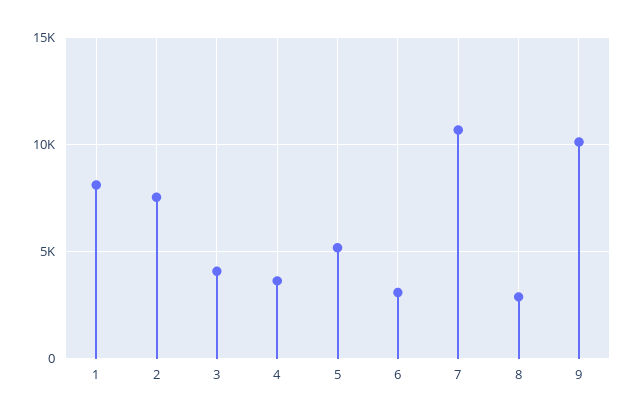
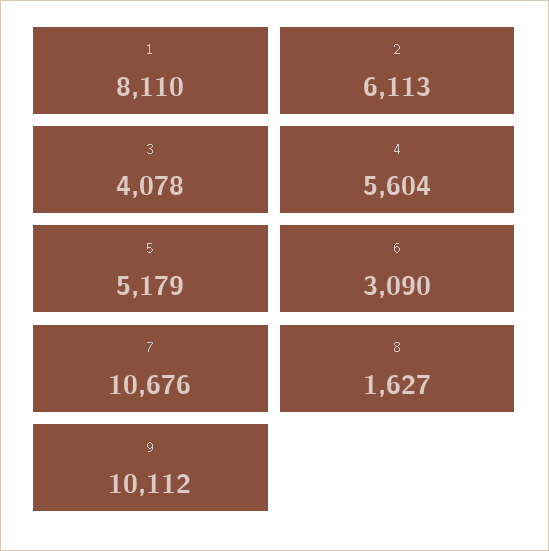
2: 7500 -> 6113
4: 3500 -> 5604
8: 3000 -> 1627

